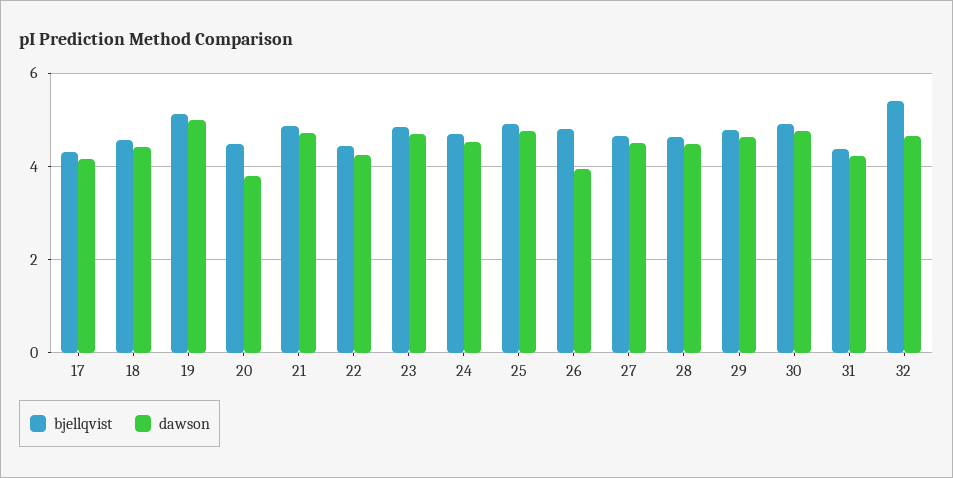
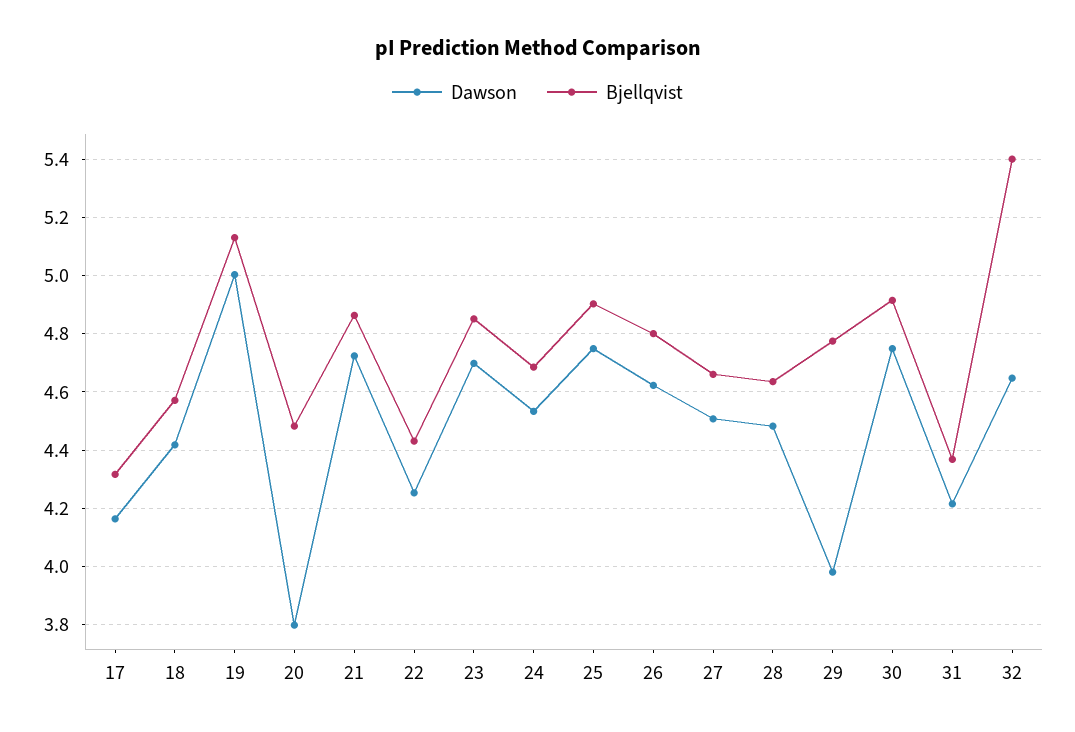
dawson, 26: 4 -> 4.625
dawson, 29: 4.6 -> 3.975

